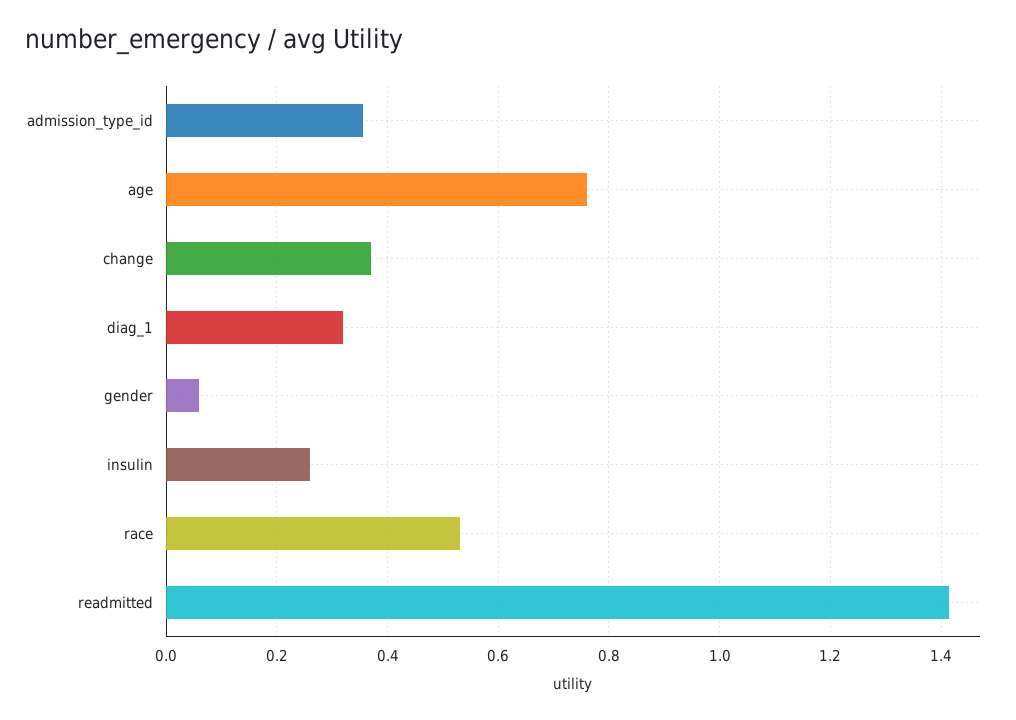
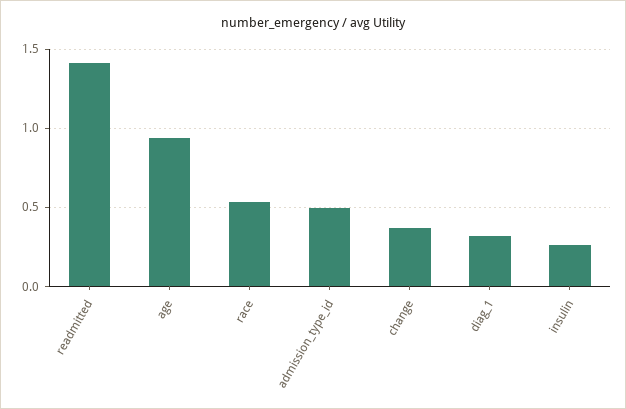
admission_type_id: 0.36 -> 0.5
age: 0.76 -> 0.95
gender: 0.06 -> none

